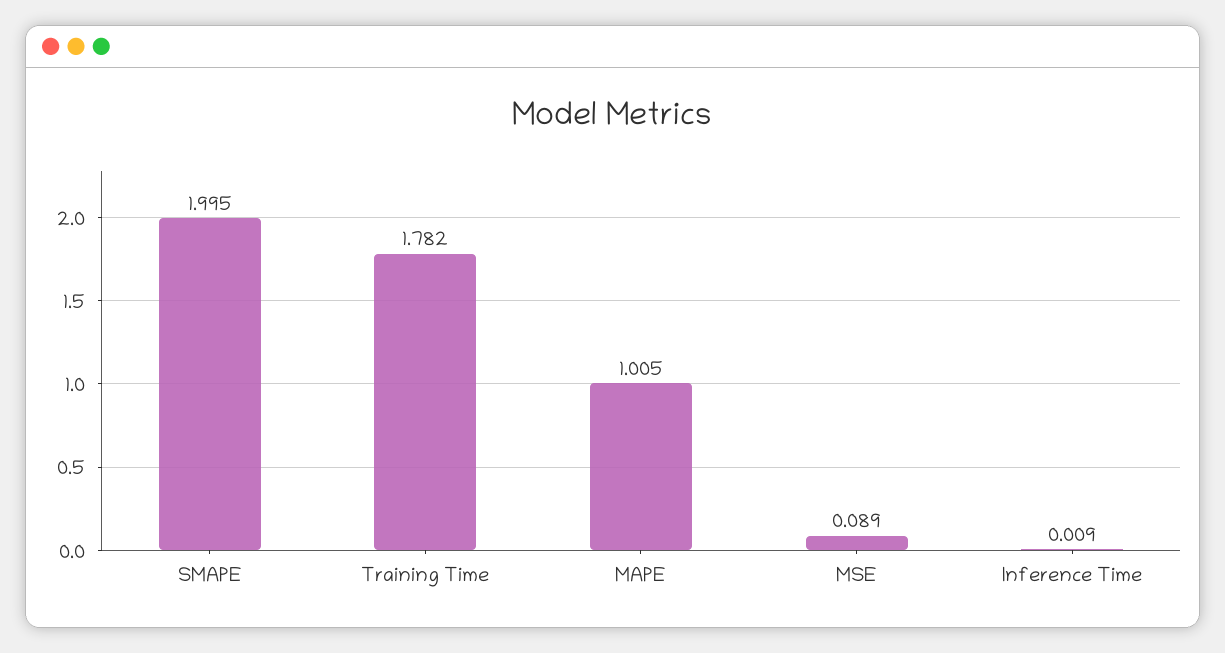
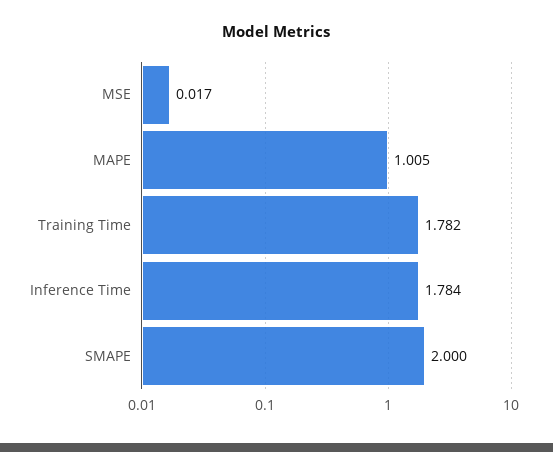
SMAPE: 1.995 -> 2
MSE: 0.089 -> 0.017
Inference Time: 0.009 -> 1.784

